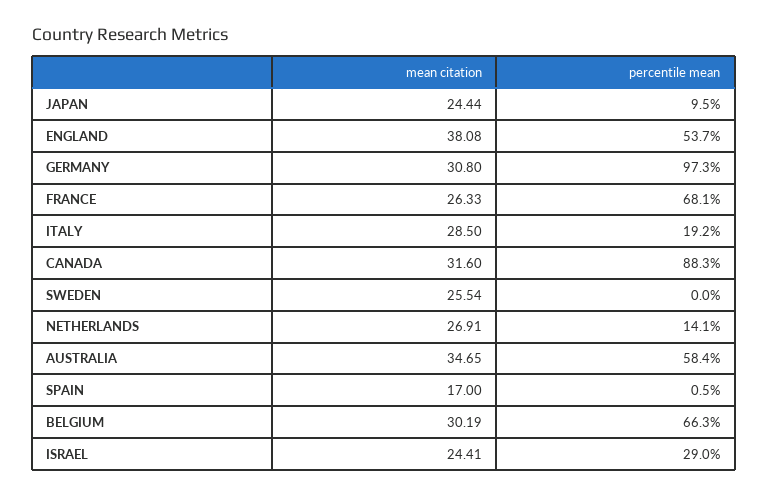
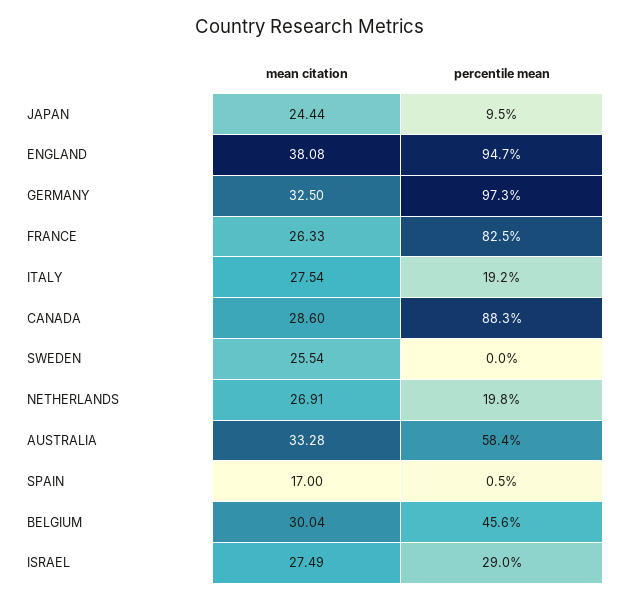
percentile mean, ENGLAND: 53.7 -> 94.7
mean citation, GERMANY: 30.8 -> 32.5
percentile mean, FRANCE: 68.1 -> 82.5
mean citation, ITALY: 28.5 -> 27.54
mean citation, CANADA: 31.6 -> 28.6
percentile mean, NETHERLANDS: 14.1 -> 19.8
mean citation, AUSTRALIA: 34.65 -> 33.28
mean citation, BELGIUM: 30.19 -> 30.04
percentile mean, BELGIUM: 66.3 -> 45.6
mean citation, ISRAEL: 24.41 -> 27.49

